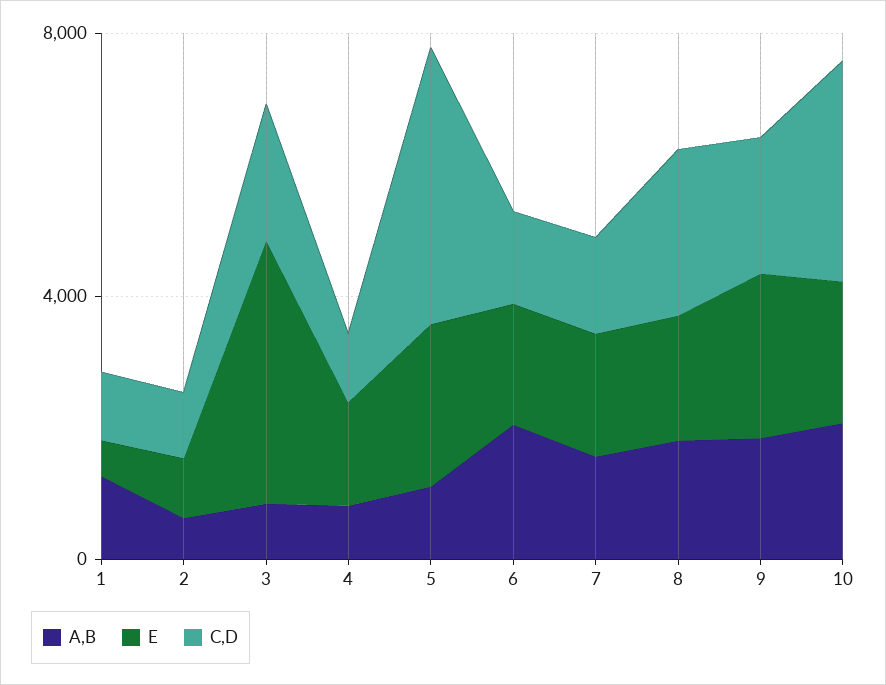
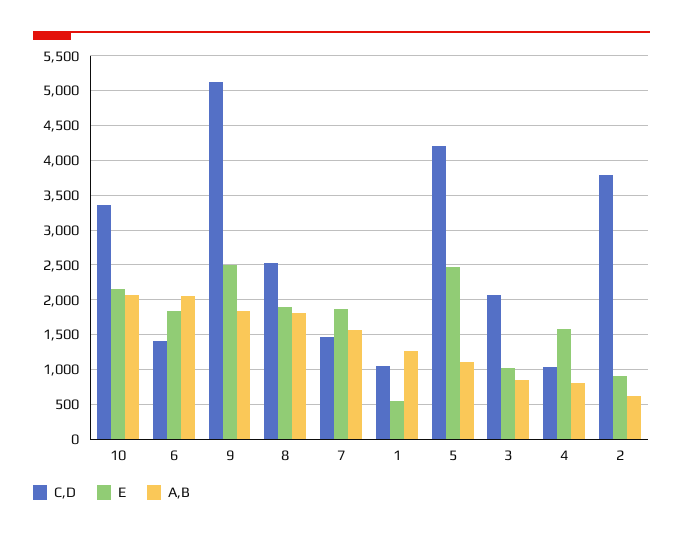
C,D, 2: 1000 -> 3800
E, 3: 4000 -> 1000
C,D, 9: 2000 -> 5100

